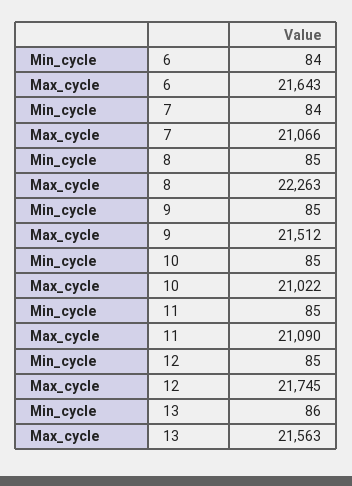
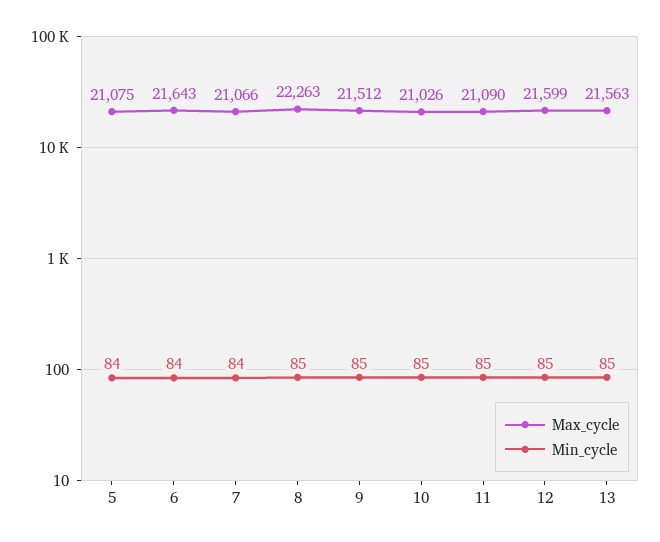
Max_cycle, 10: 21022 -> 21026
Max_cycle, 12: 21745 -> 21599
Min_cycle, 13: 86 -> 85
Max_cycle, 5: none -> 21075
Min_cycle, 5: none -> 84

